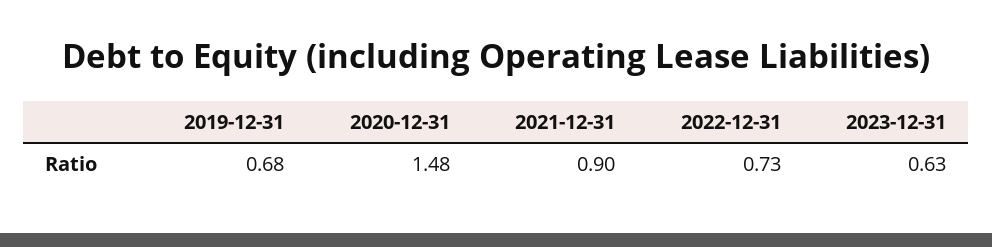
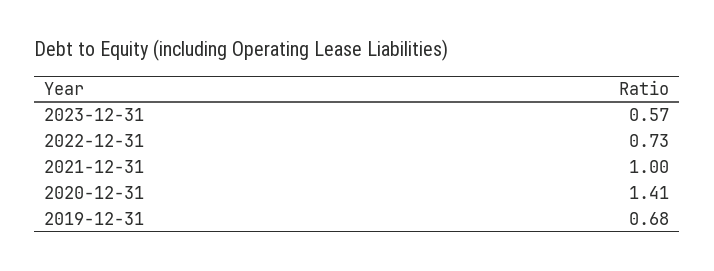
2020-12-31: 1.48 -> 1.41
2021-12-31: 0.9 -> 1
2023-12-31: 0.63 -> 0.57

